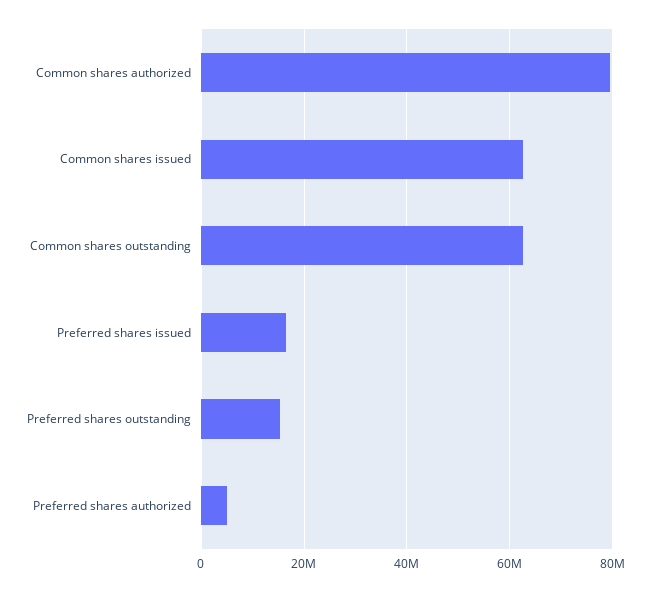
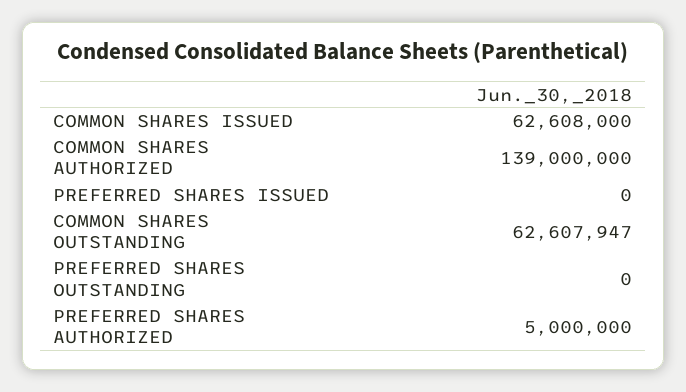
Common shares authorized: 80000000 -> 139000000
Preferred shares issued: 16000000 -> 0
Preferred shares outstanding: 16000000 -> 0

